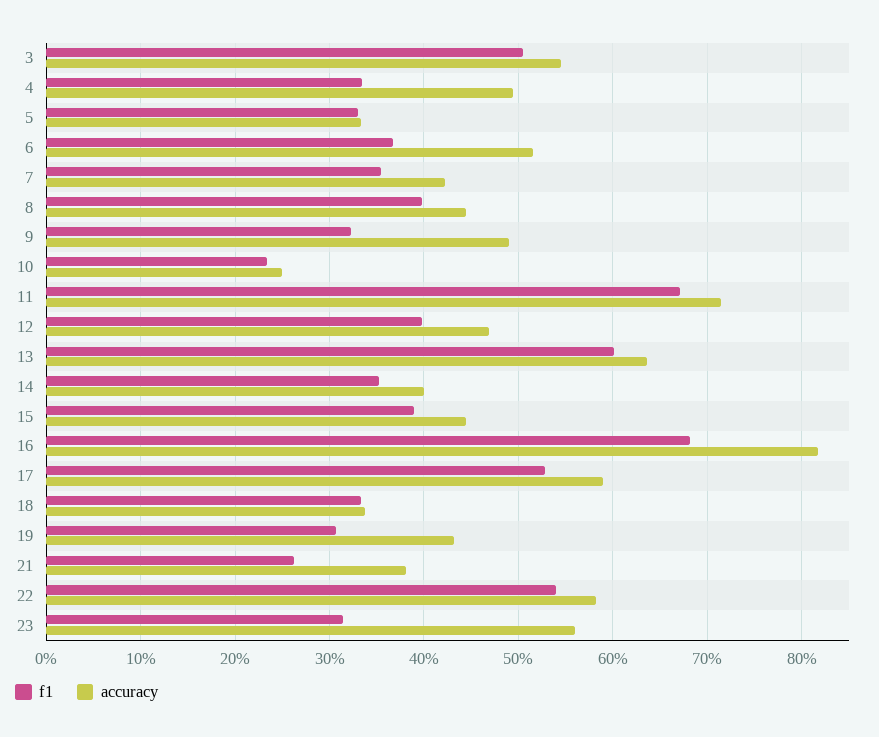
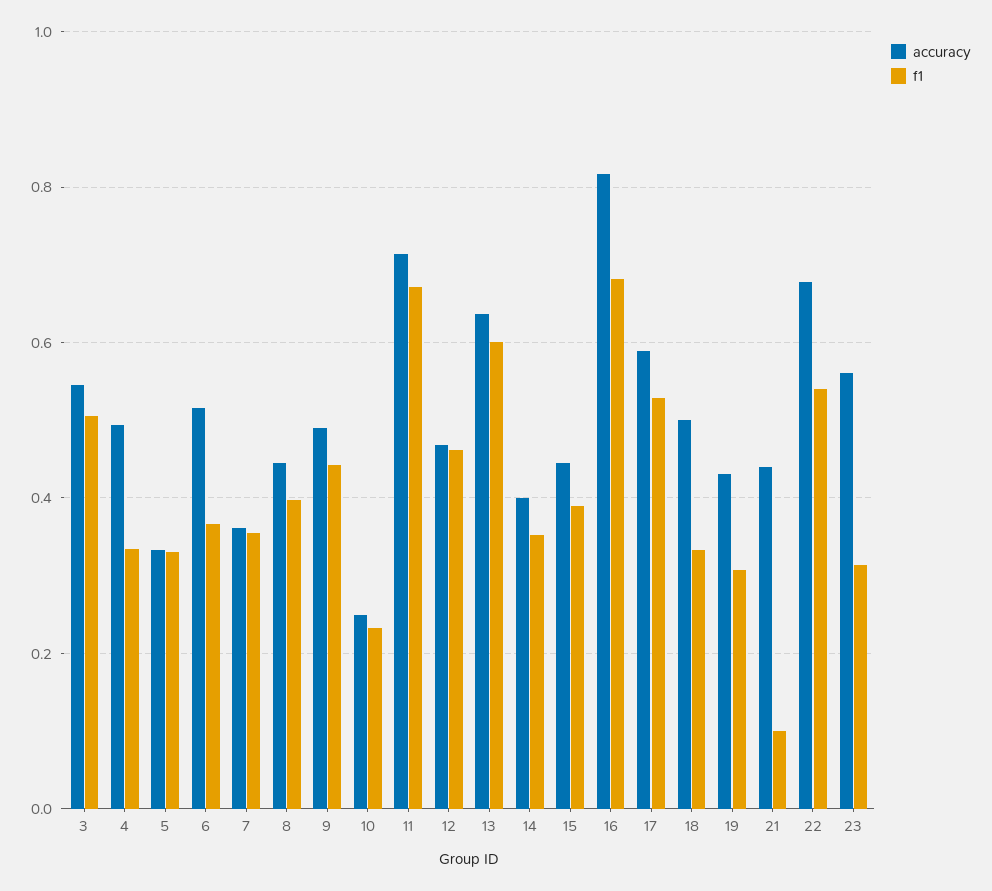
accuracy, 7: 0.42 -> 0.36
f1, 9: 0.32 -> 0.44
f1, 12: 0.4 -> 0.46
accuracy, 18: 0.34 -> 0.5
f1, 21: 0.26 -> 0.1
accuracy, 21: 0.38 -> 0.44
accuracy, 22: 0.58 -> 0.68

